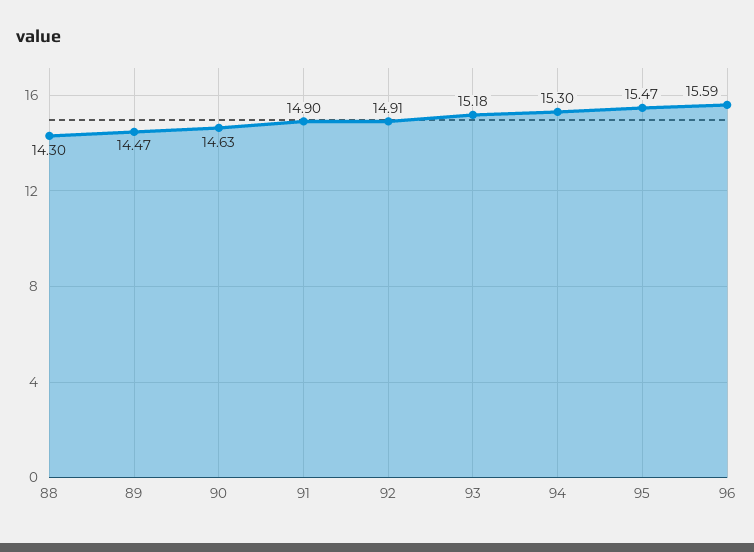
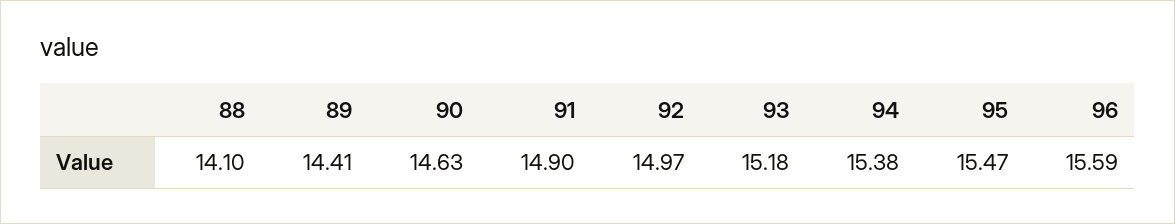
88: 14.3 -> 14.1
89: 14.47 -> 14.41
92: 14.91 -> 14.97
94: 15.3 -> 15.38

